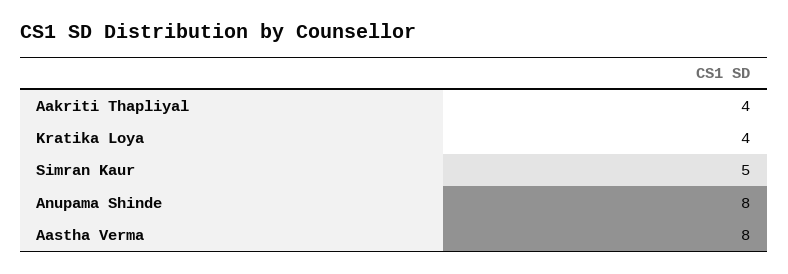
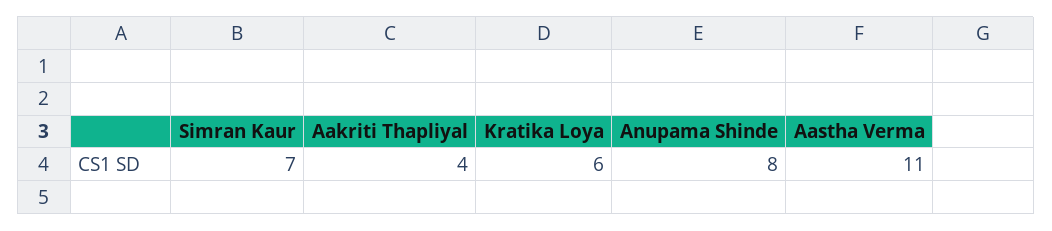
Kratika Loya: 4 -> 6
Simran Kaur: 5 -> 7
Aastha Verma: 8 -> 11

